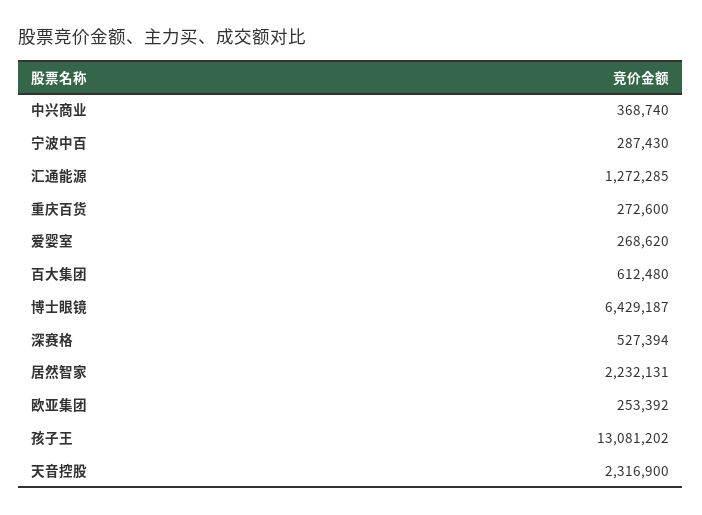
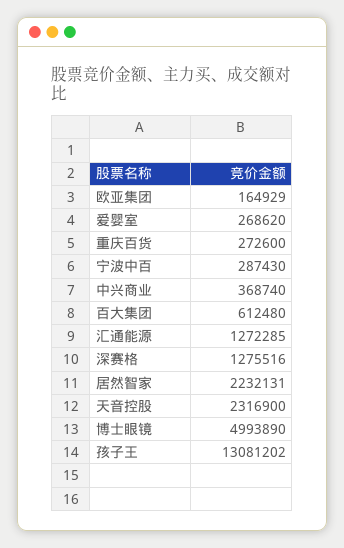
博士眼镜: 6429187 -> 4993890
深赛格: 527394 -> 1275516
欧亚集团: 253392 -> 164929

